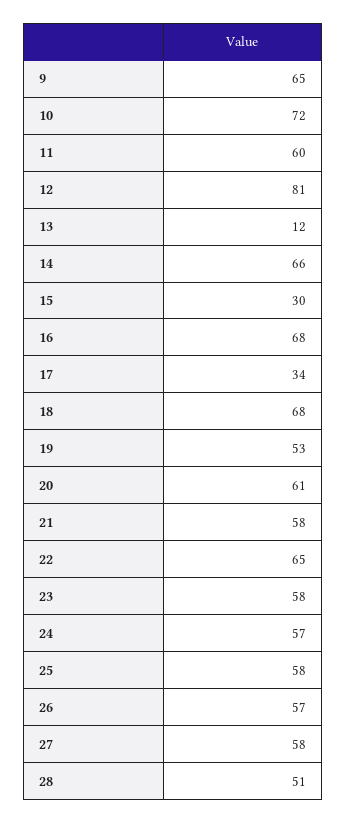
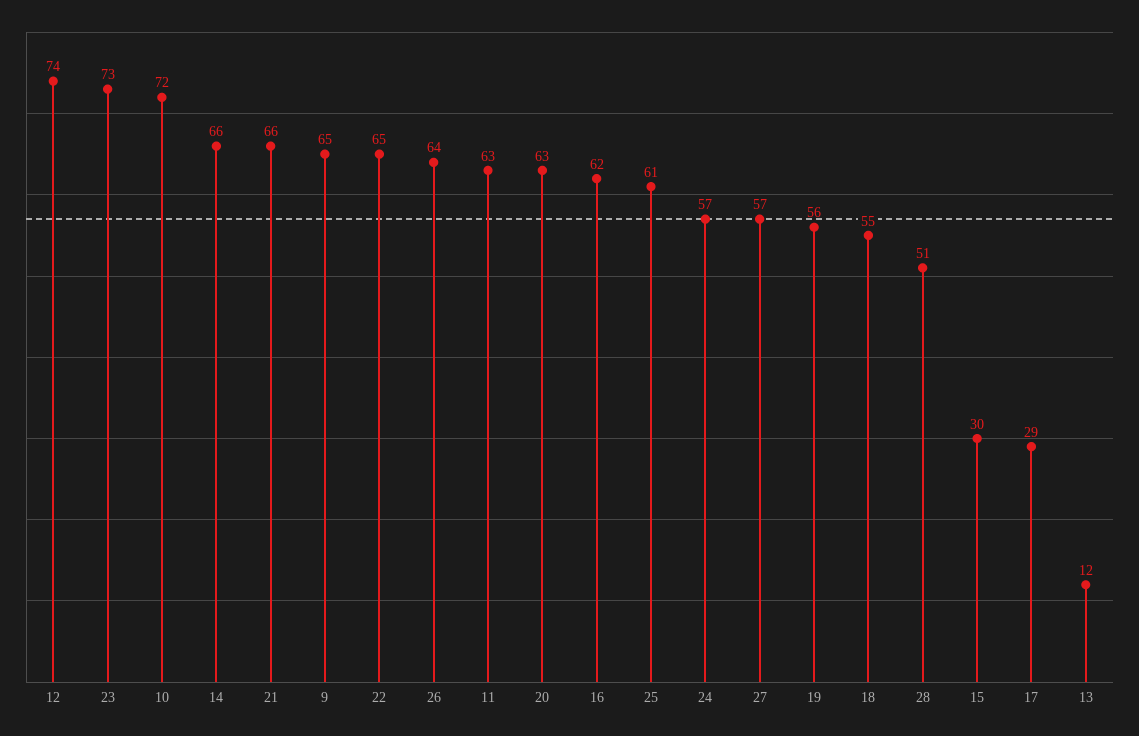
11: 60 -> 63
12: 81 -> 74
16: 68 -> 62
17: 34 -> 29
18: 68 -> 55
19: 53 -> 56
20: 61 -> 63
21: 58 -> 66
23: 58 -> 73
25: 58 -> 61
26: 57 -> 64
27: 58 -> 57

